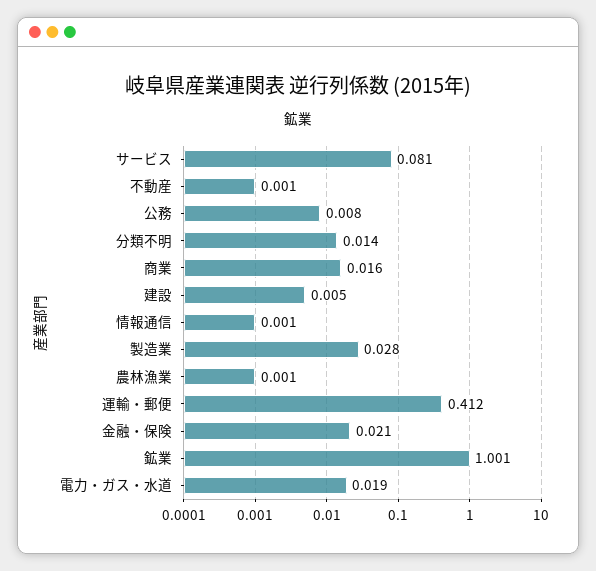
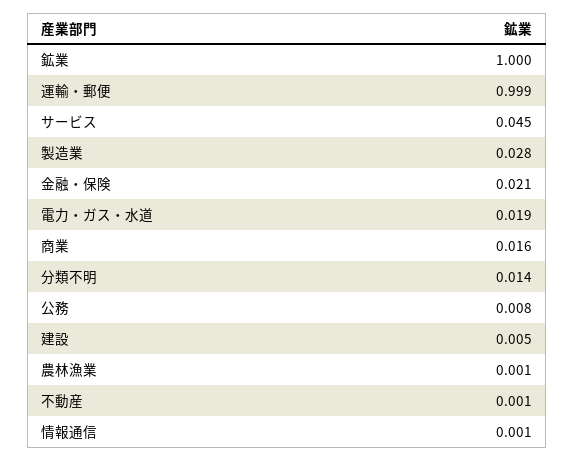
サービス: 0.081 -> 0.045
運輸・郵便: 0.412 -> 0.999
鉱業: 1.001 -> 1

